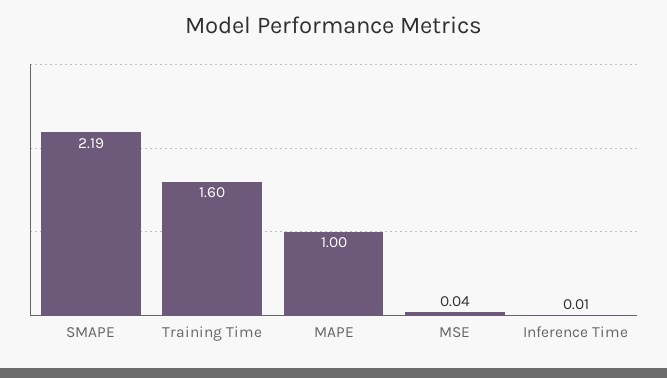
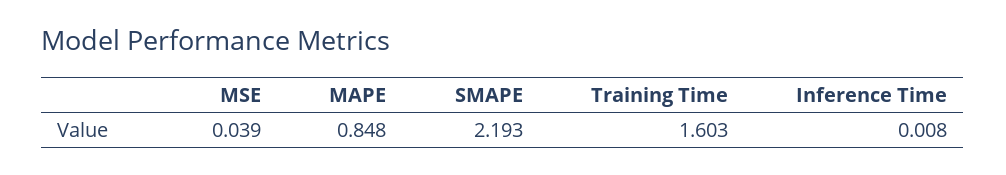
MAPE: 1 -> 0.848

